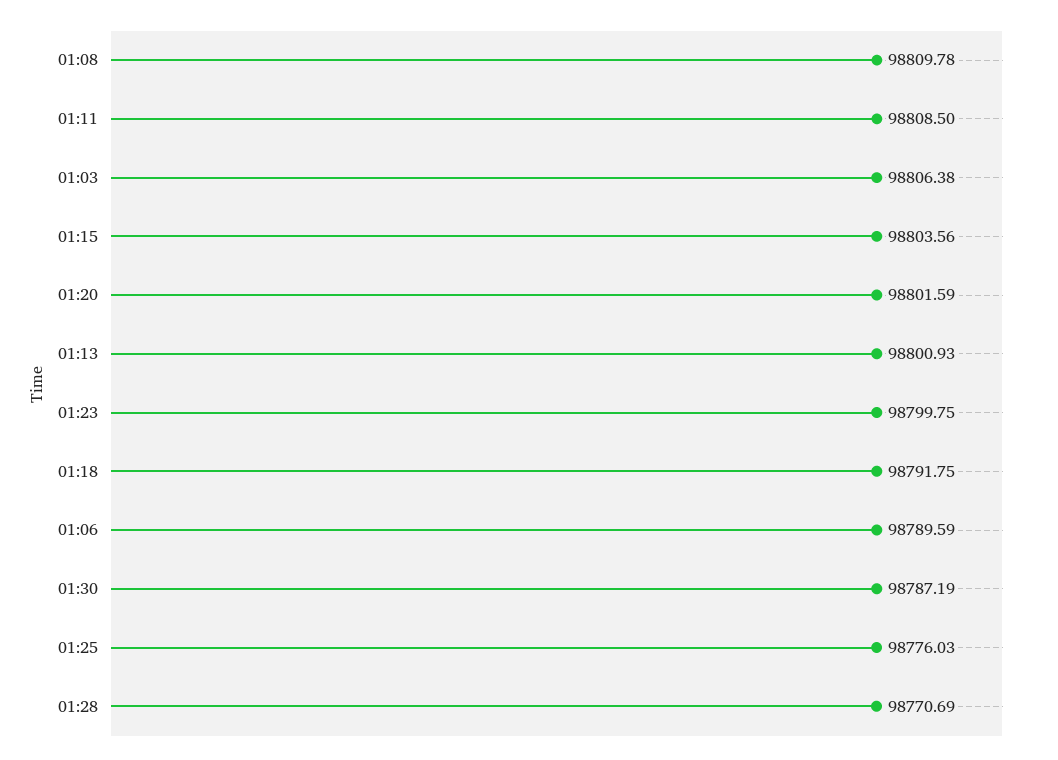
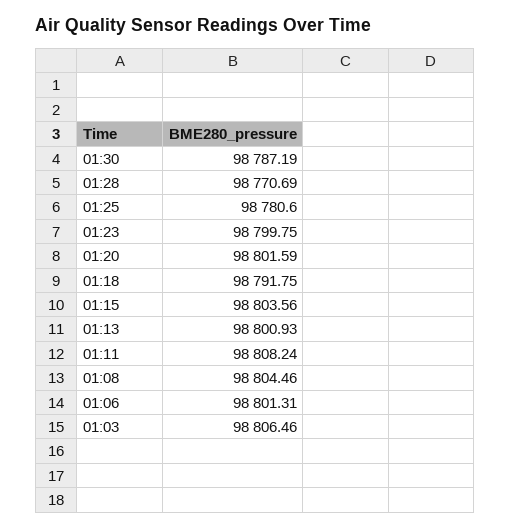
01:08: 98809.78 -> 98804.46
01:11: 98808.5 -> 98808.24
01:03: 98806.38 -> 98806.46
01:06: 98789.59 -> 98801.31
01:25: 98776.03 -> 98780.6

